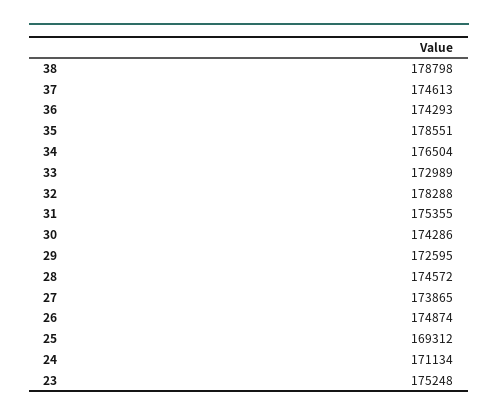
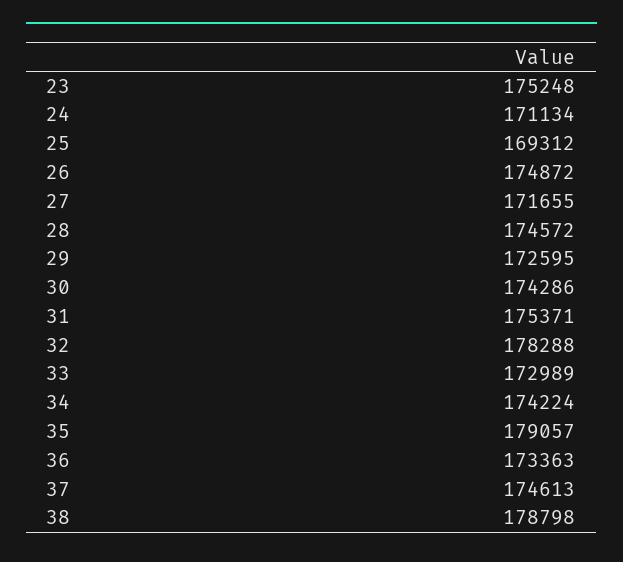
36: 174293 -> 173363
35: 178551 -> 179057
34: 176504 -> 174224
31: 175355 -> 175371
27: 173865 -> 171655
26: 174874 -> 174872

